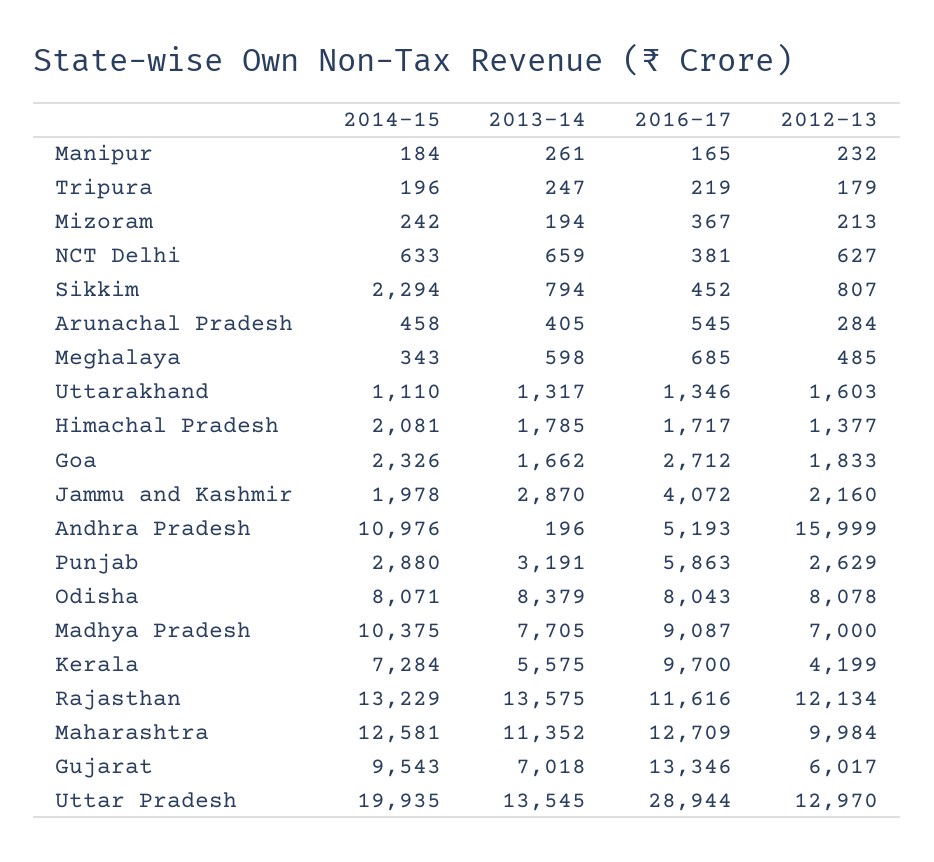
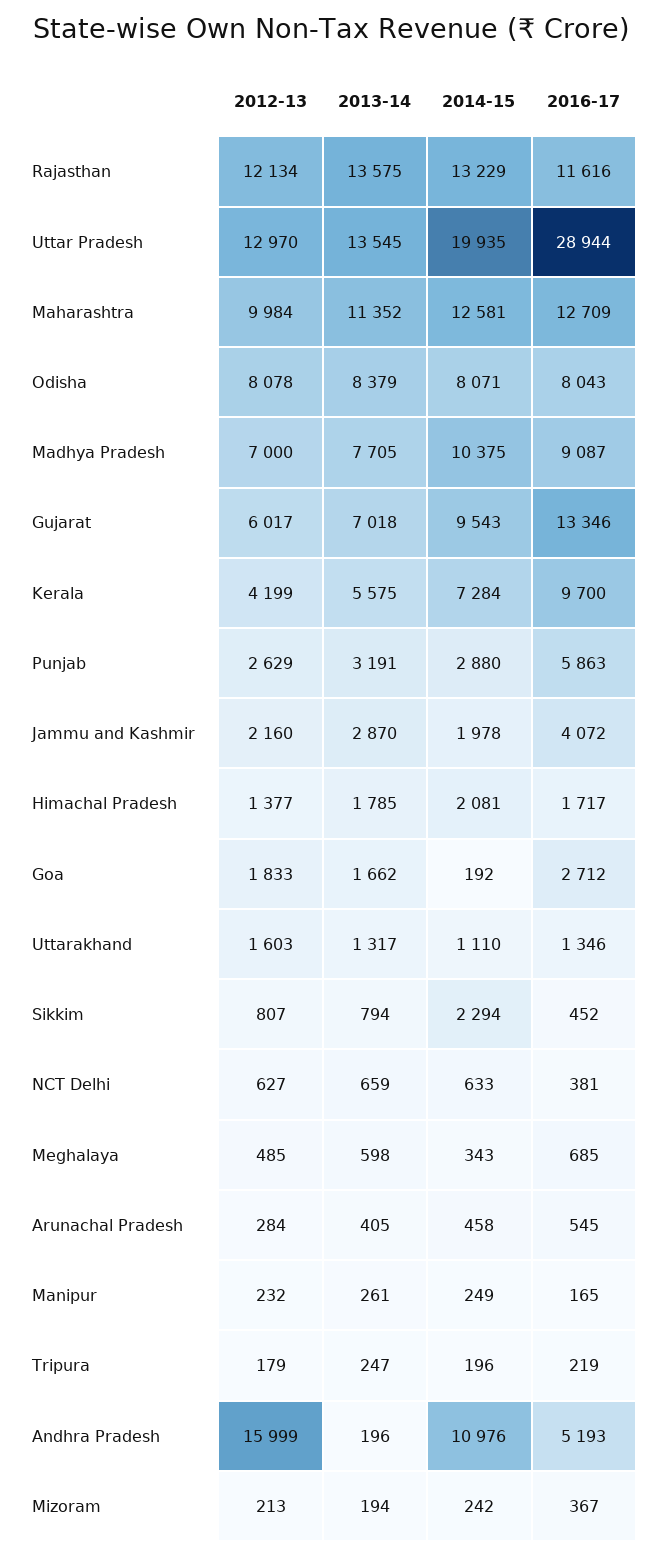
2014-15, Manipur: 184 -> 249
2014-15, Goa: 2326 -> 192

